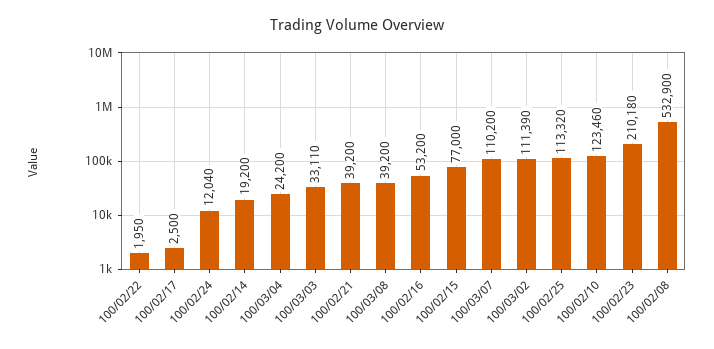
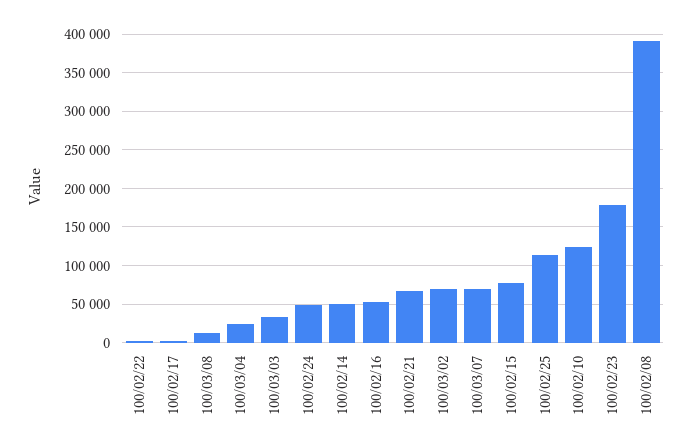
100/02/24: 12040 -> 50000
100/02/14: 19200 -> 50000
100/02/21: 39200 -> 70000
100/03/08: 39200 -> 10000
100/03/07: 110200 -> 70000
100/03/02: 111390 -> 70000
100/02/23: 210180 -> 180000
100/02/08: 532900 -> 390000

